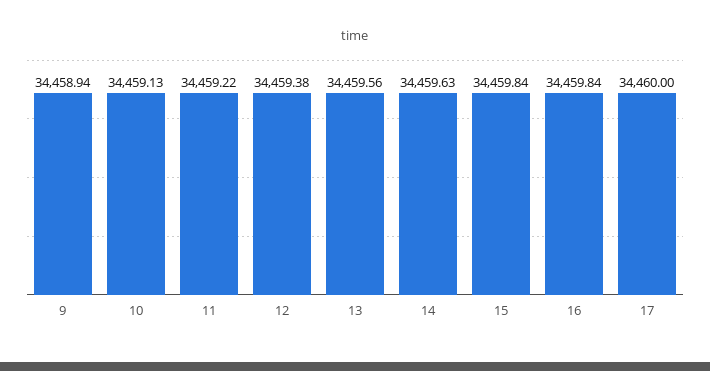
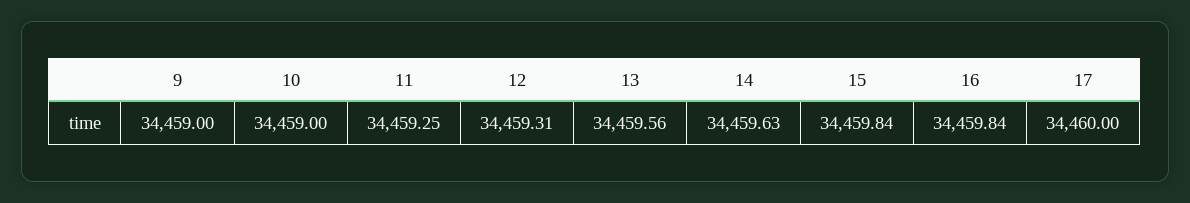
9: 34458.94 -> 34459
10: 34459.13 -> 34459
11: 34459.22 -> 34459.25
12: 34459.38 -> 34459.31

